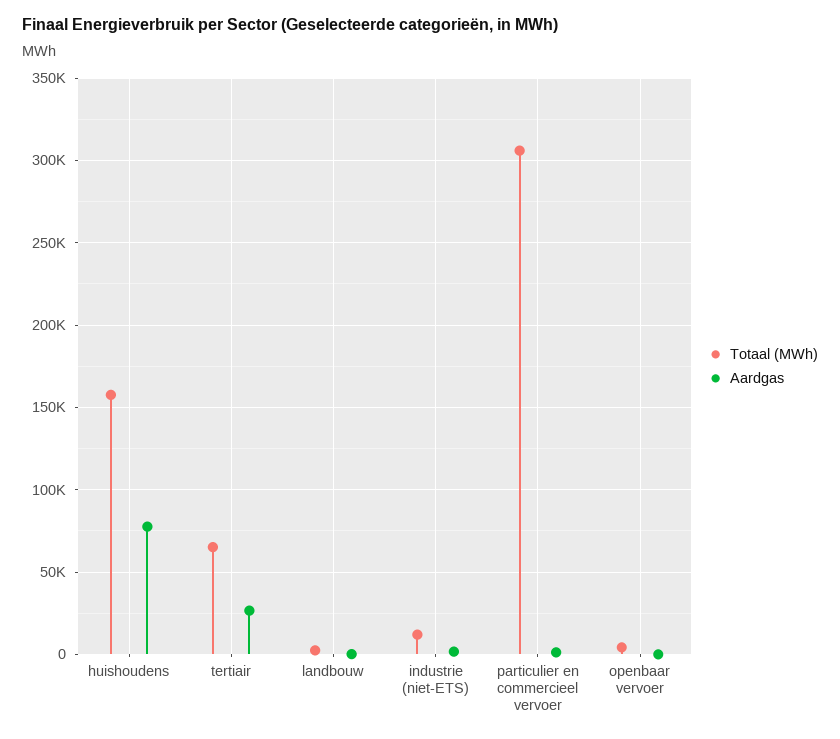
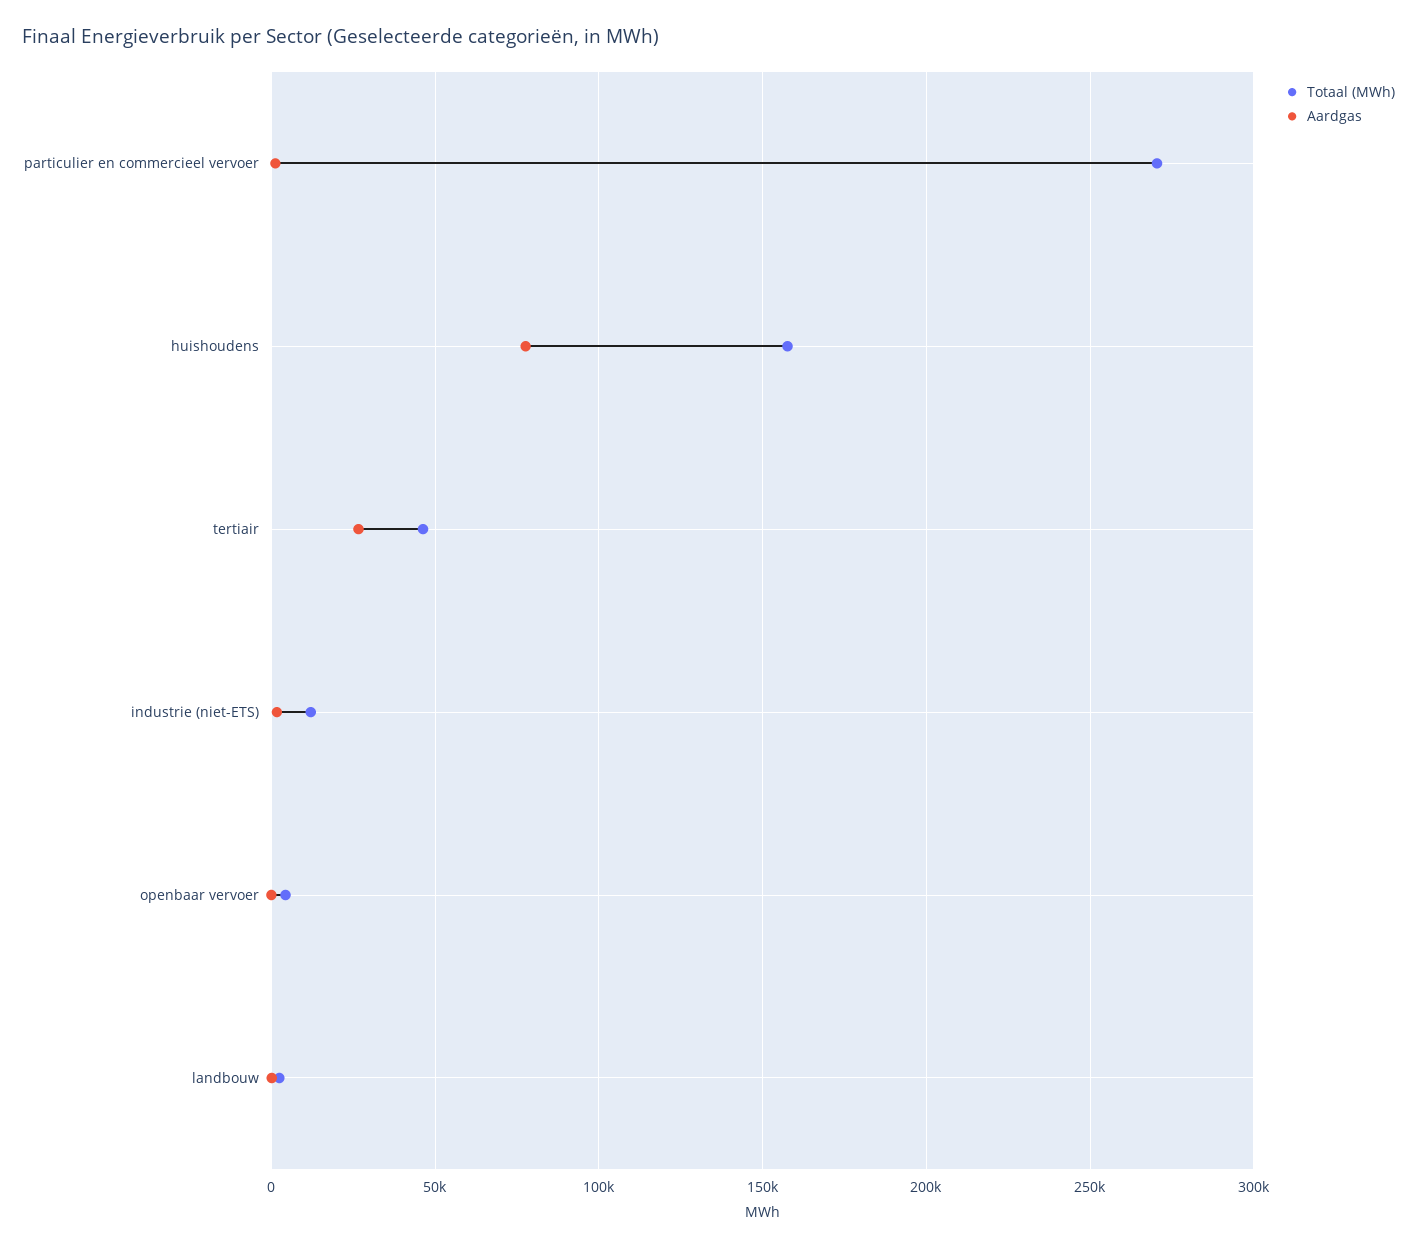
Totaal (MWh), tertiair: 65000 -> 45000
Totaal (MWh), particulier en commercieel vervoer: 305000 -> 270000

